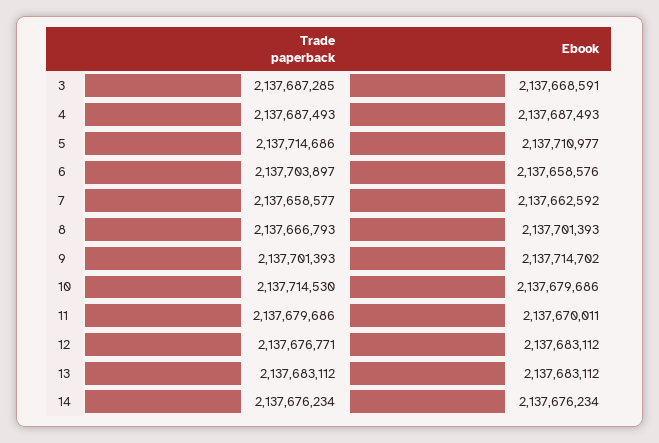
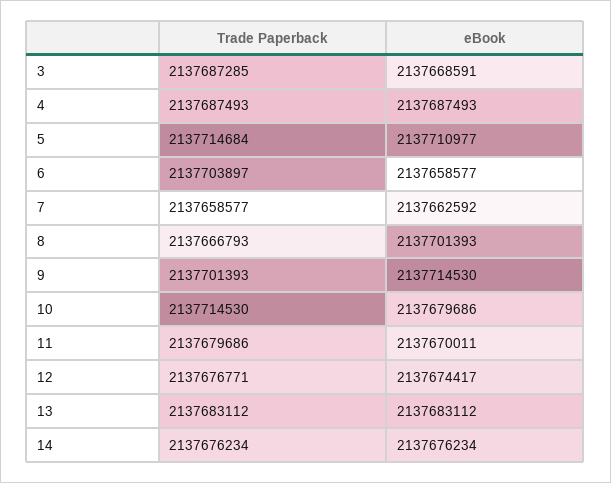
Trade paperback, 5: 2137714686 -> 2137714684
Ebook, 6: 2137658576 -> 2137658577
Ebook, 9: 2137714702 -> 2137714530
Ebook, 12: 2137683112 -> 2137674417

